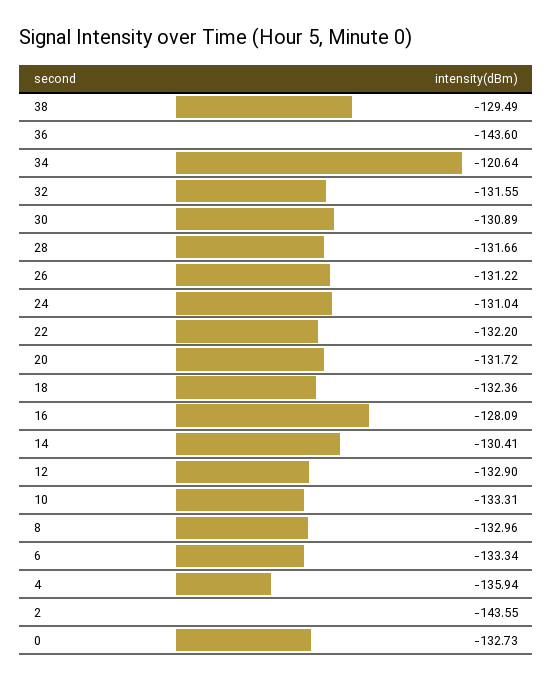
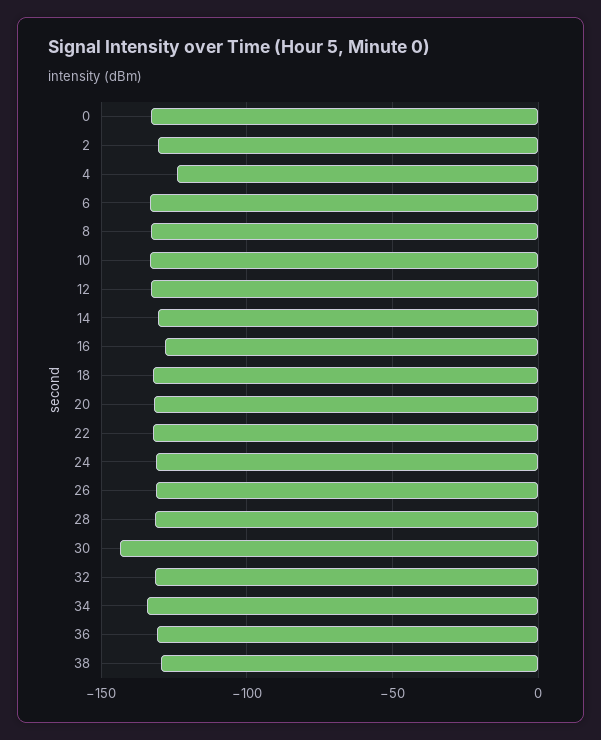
36: -143.6 -> -130
34: -120.64 -> -135
30: -130.89 -> -145
4: -135.94 -> -125
2: -143.55 -> -130

